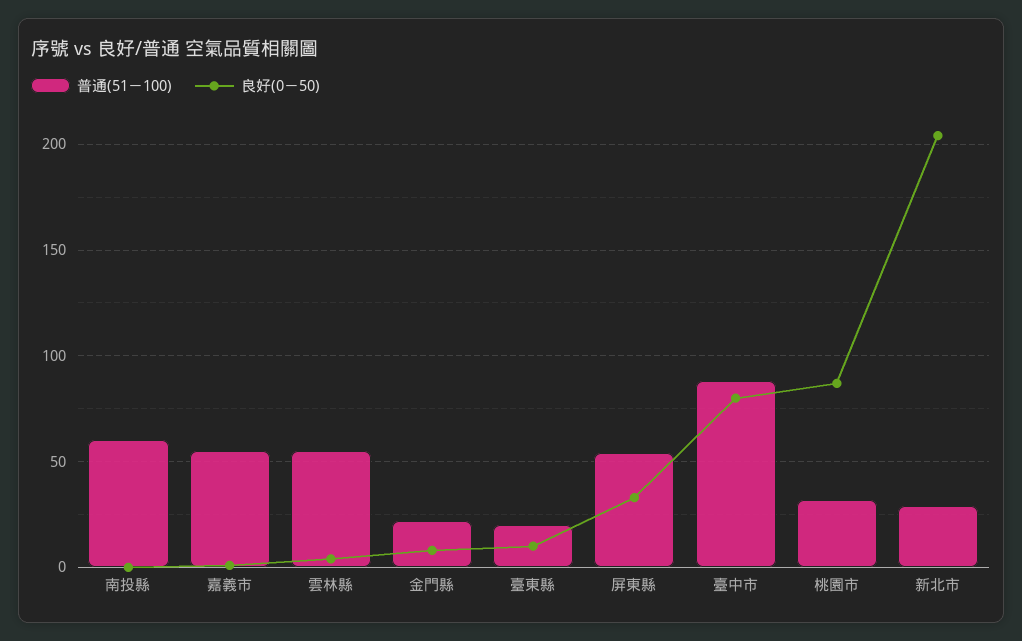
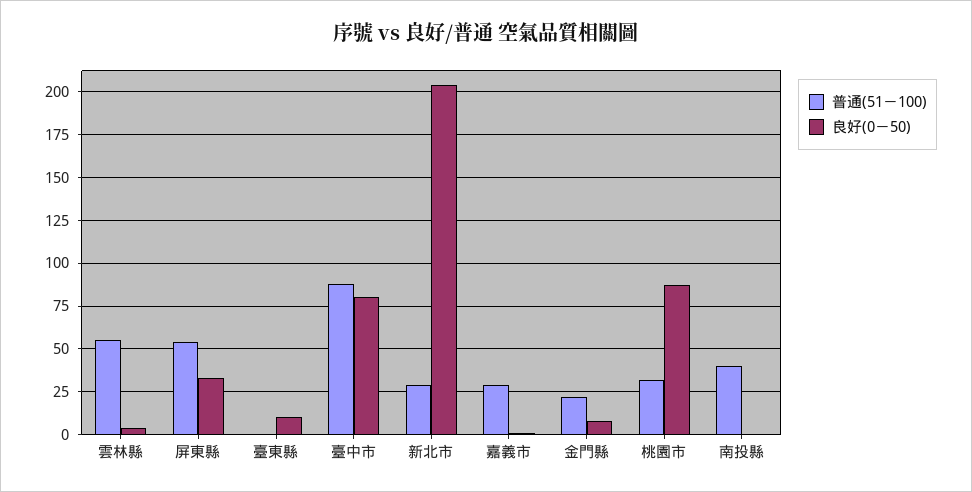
普通(51－100), 南投縣: 60 -> 40
普通(51－100), 嘉義市: 55 -> 30
普通(51－100), 臺東縣: 20 -> 0

